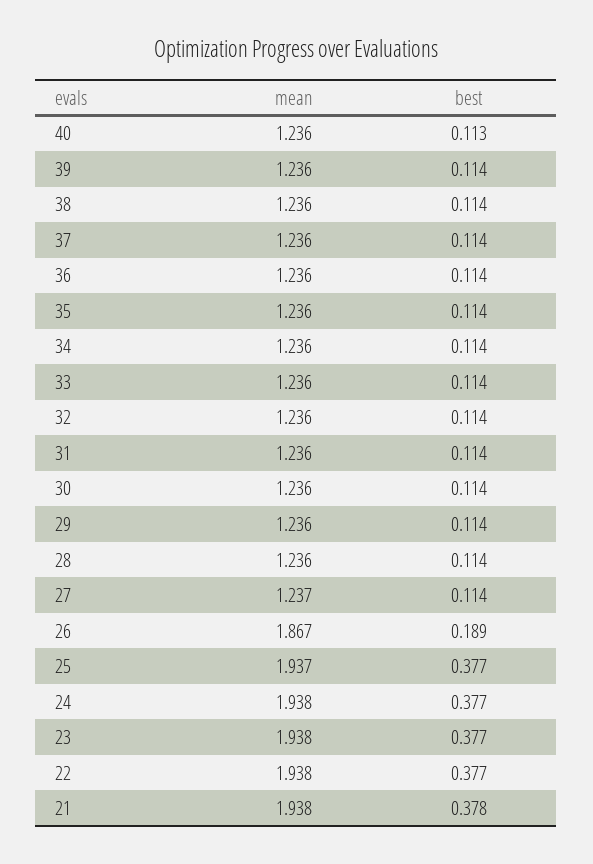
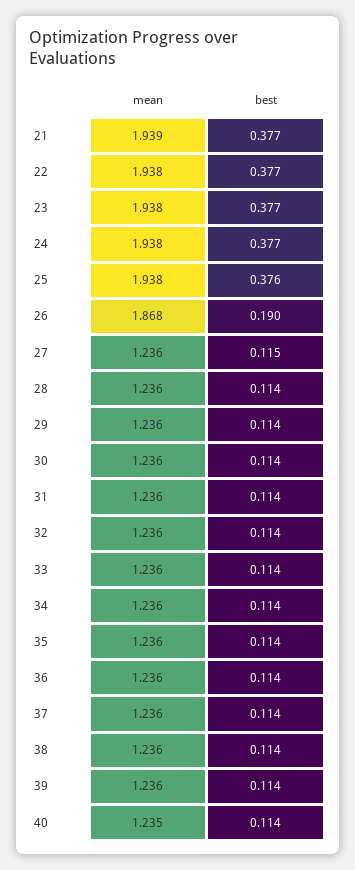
mean, 40: 1.236 -> 1.235
best, 40: 0.113 -> 0.114
mean, 27: 1.237 -> 1.236
best, 27: 0.114 -> 0.115
mean, 26: 1.867 -> 1.868
best, 26: 0.189 -> 0.19
mean, 25: 1.937 -> 1.938
best, 25: 0.377 -> 0.376
mean, 21: 1.938 -> 1.939
best, 21: 0.378 -> 0.377

